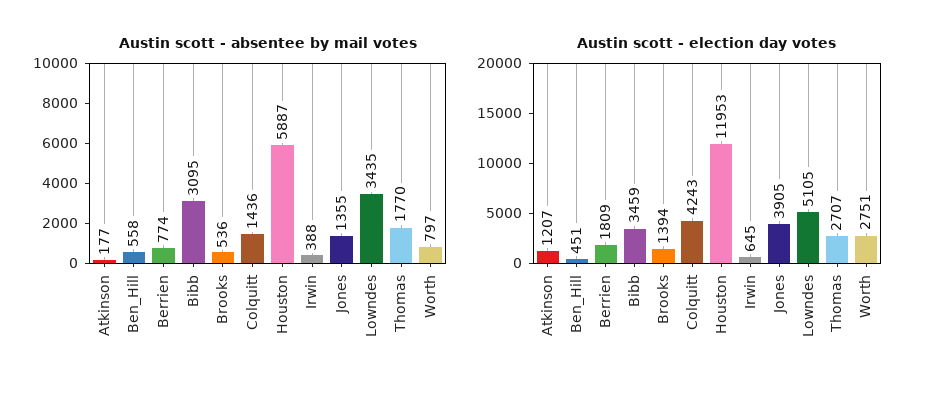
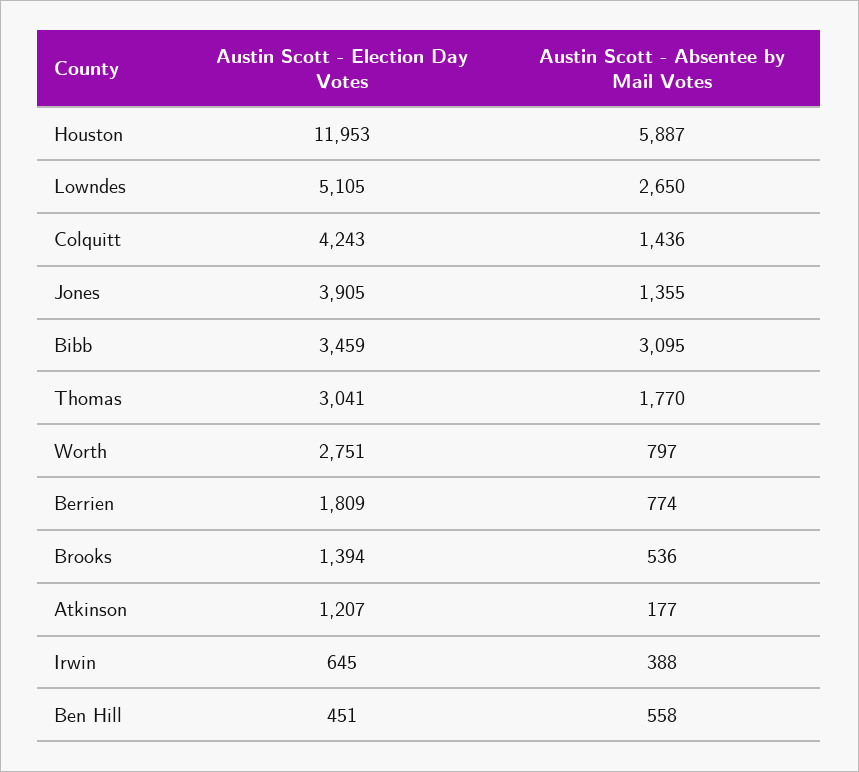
Austin scott - absentee by mail votes, Lowndes: 3435 -> 2650
Austin scott - election day votes, Thomas: 2707 -> 3041

